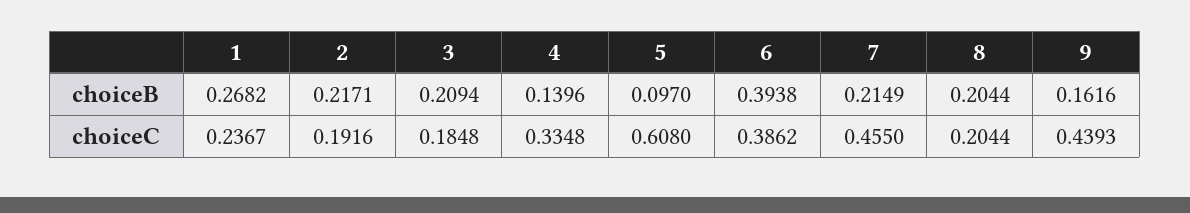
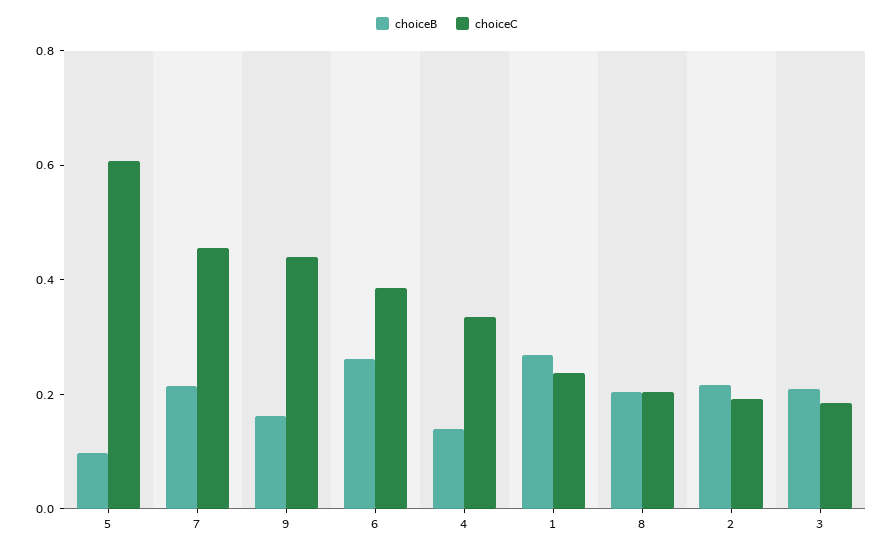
choiceB, 6: 0.3938 -> 0.25

